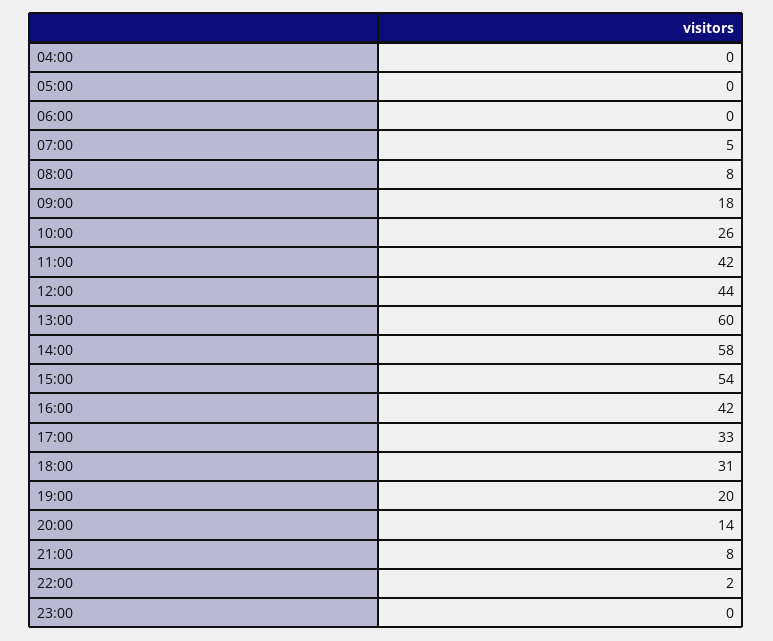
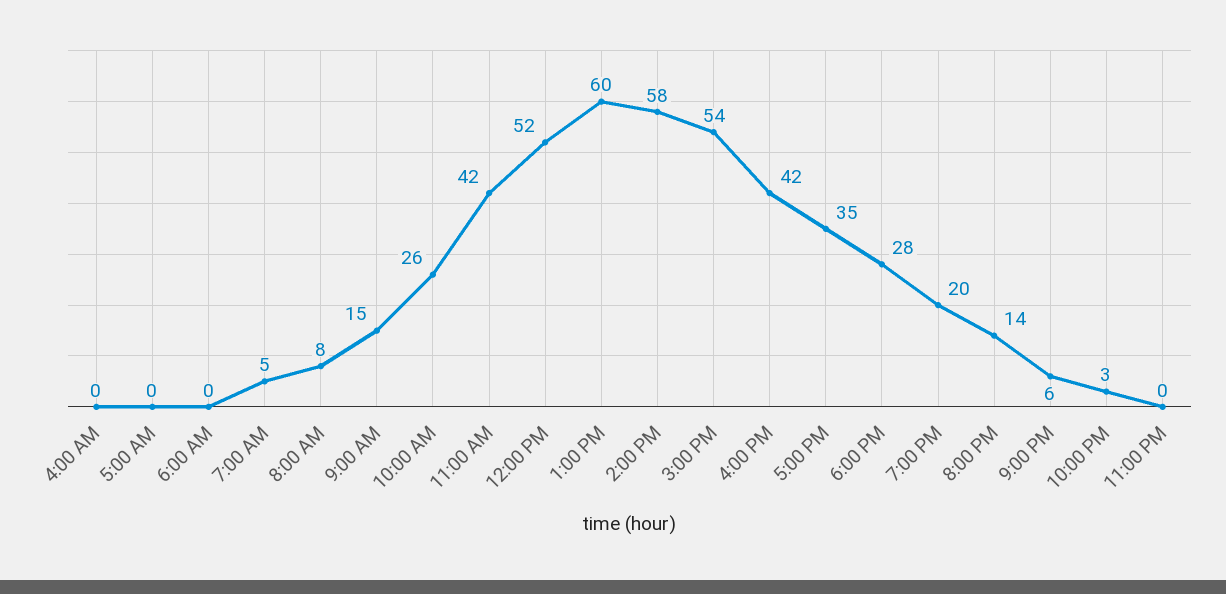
09:00: 18 -> 15
12:00: 44 -> 52
17:00: 33 -> 35
18:00: 31 -> 28
21:00: 8 -> 6
22:00: 2 -> 3

